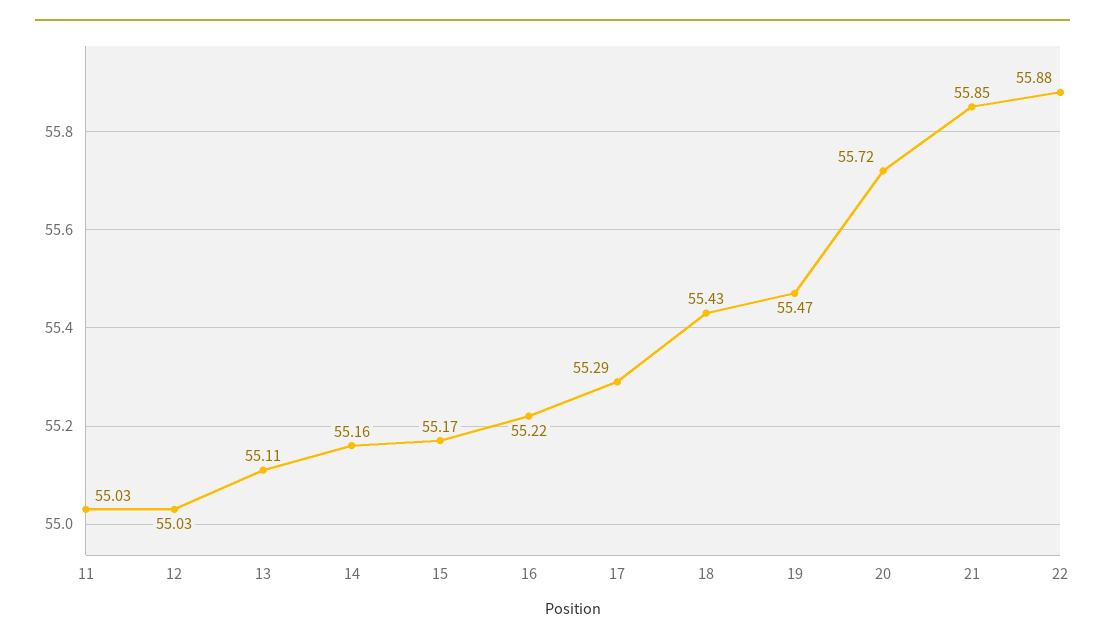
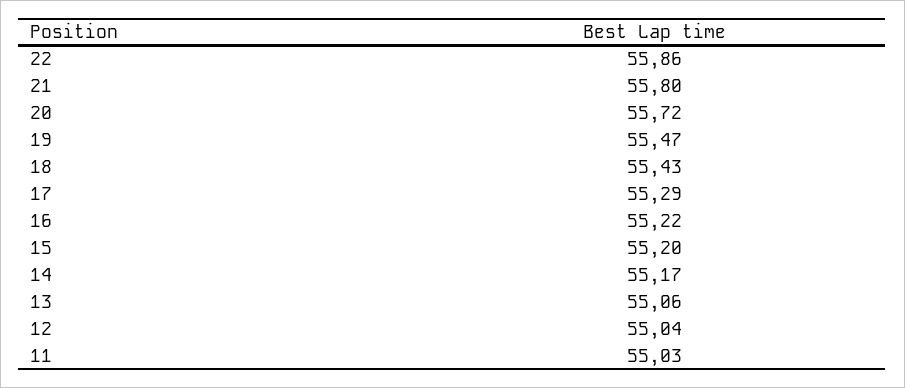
12: 55.03 -> 55.04
13: 55.11 -> 55.06
14: 55.16 -> 55.17
15: 55.17 -> 55.2
21: 55.85 -> 55.8
22: 55.88 -> 55.86

